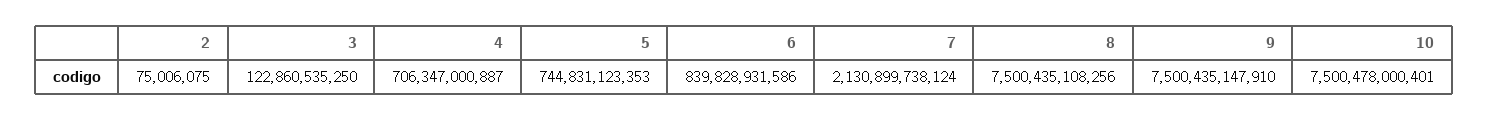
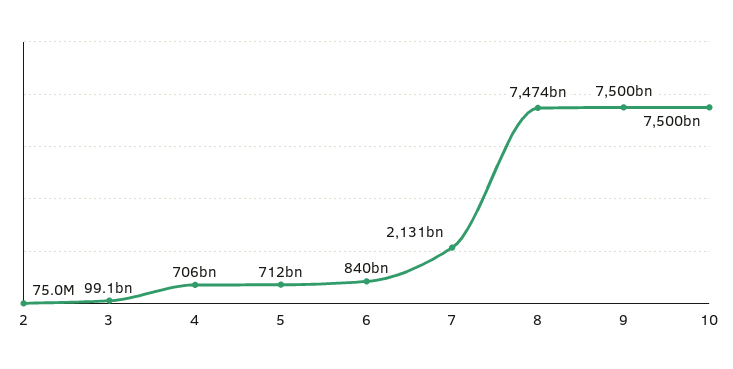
3: 122860535250 -> 99100000000
5: 744831123353 -> 712000000000
8: 7500435108256 -> 7474000000000

